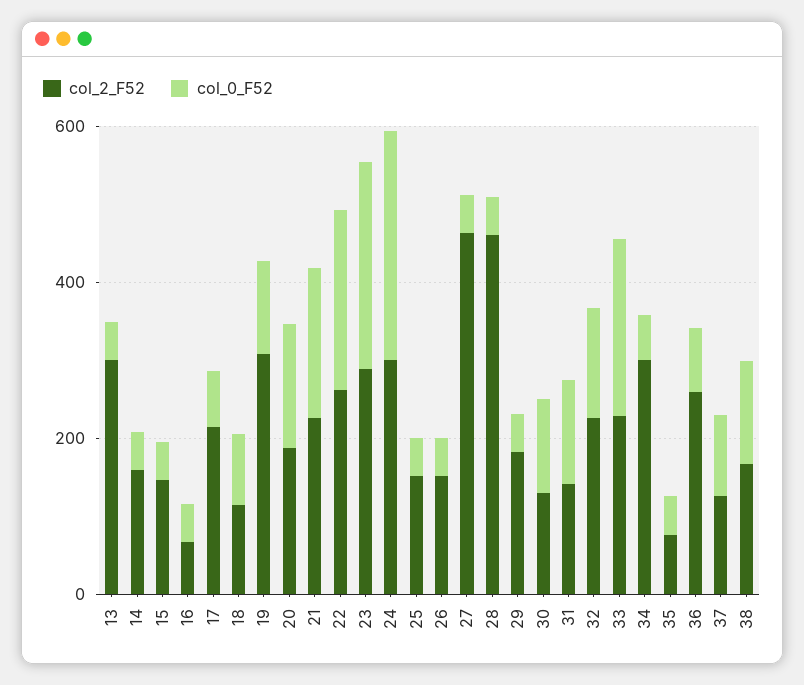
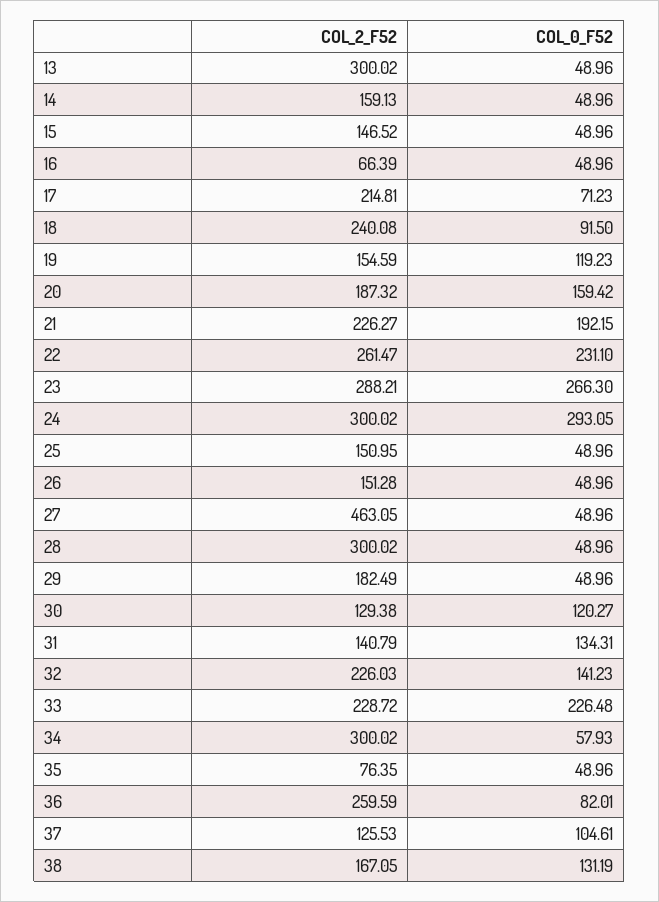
col_2_F52, 18: 100 -> 240.08
col_2_F52, 19: 300 -> 154.59
col_2_F52, 28: 450 -> 300.02

